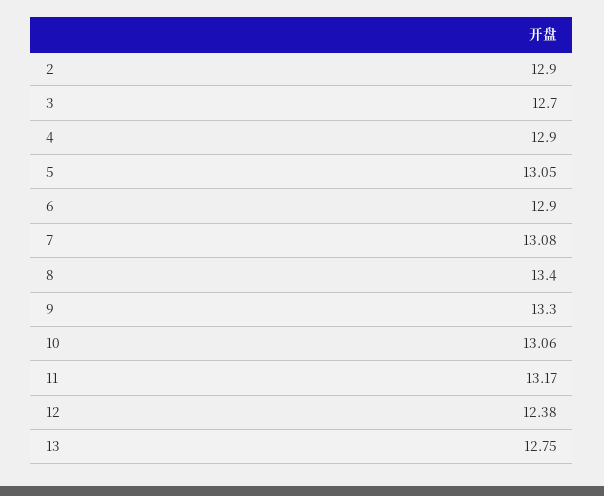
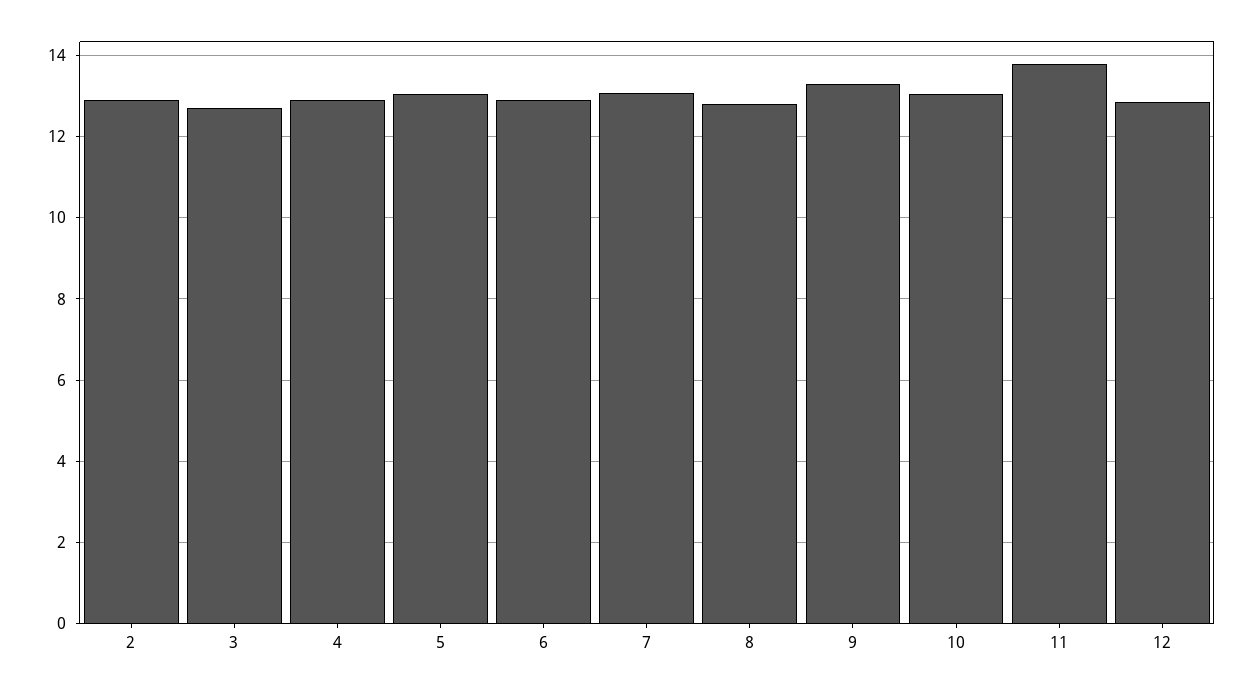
8: 13.4 -> 12.8
11: 13.17 -> 13.8
12: 12.38 -> 12.8
13: 12.75 -> none

